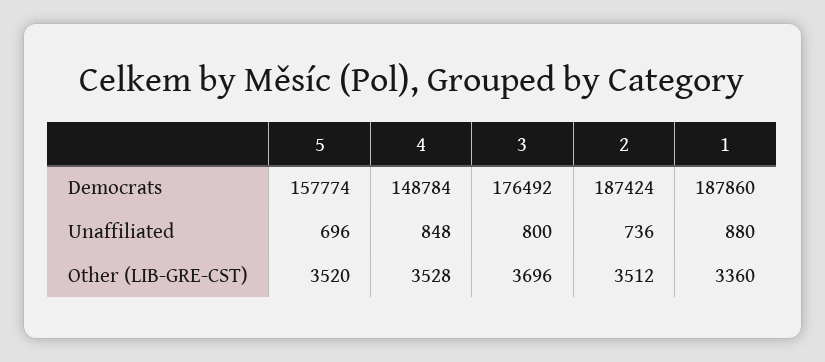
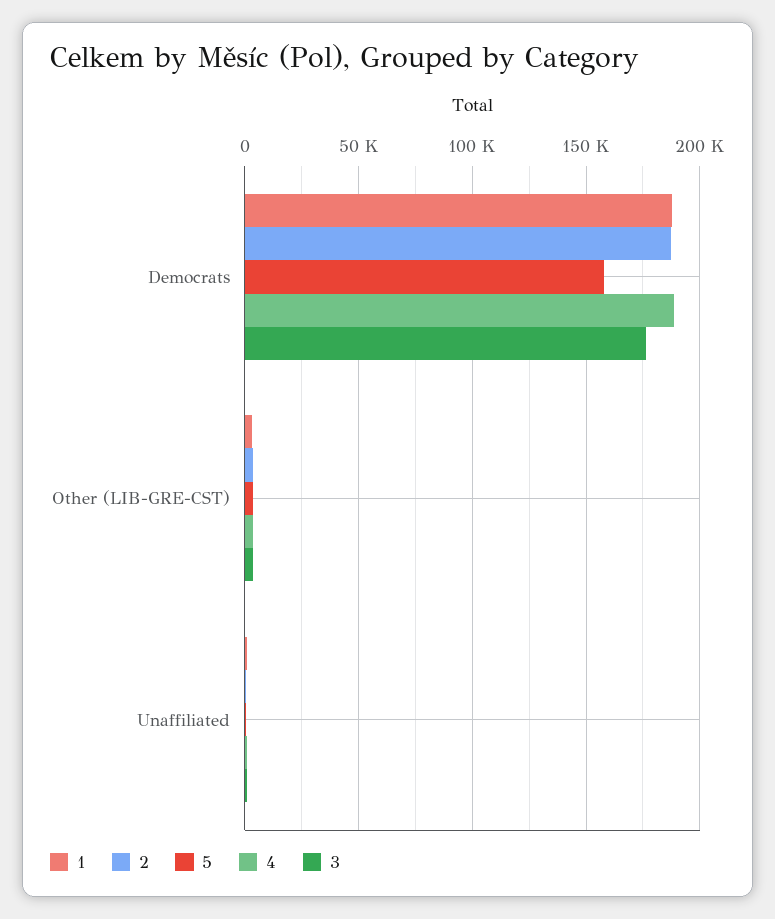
4, Democrats: 148784 -> 190000

